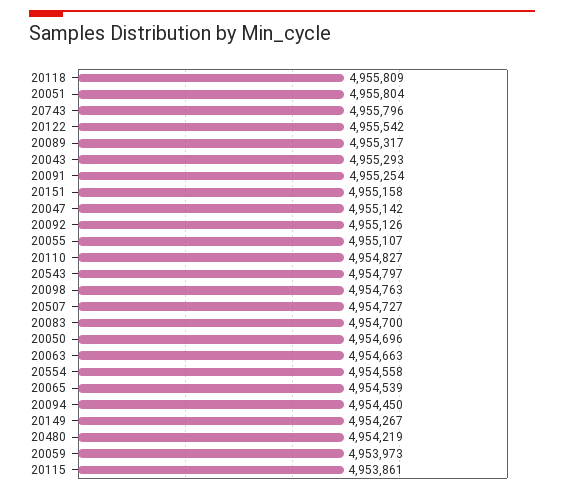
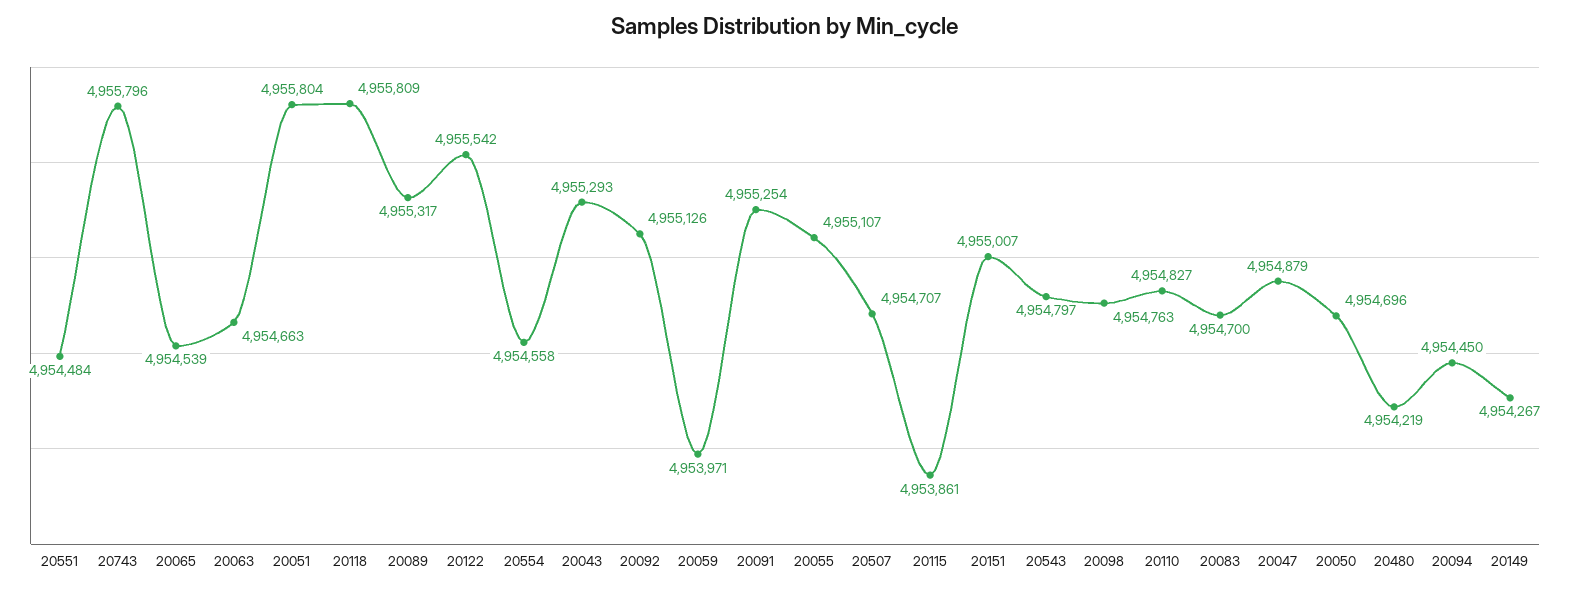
20151: 4955158 -> 4955007
20047: 4955142 -> 4954879
20507: 4954727 -> 4954707
20059: 4953973 -> 4953971
20551: none -> 4954484

